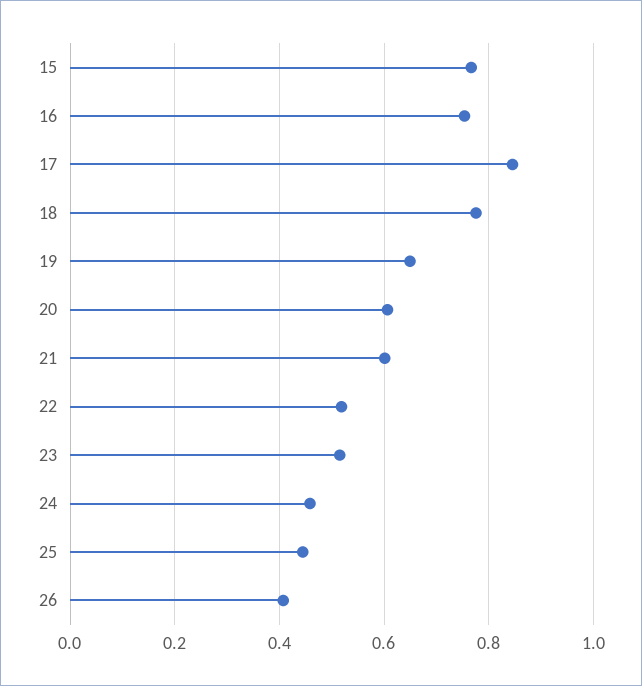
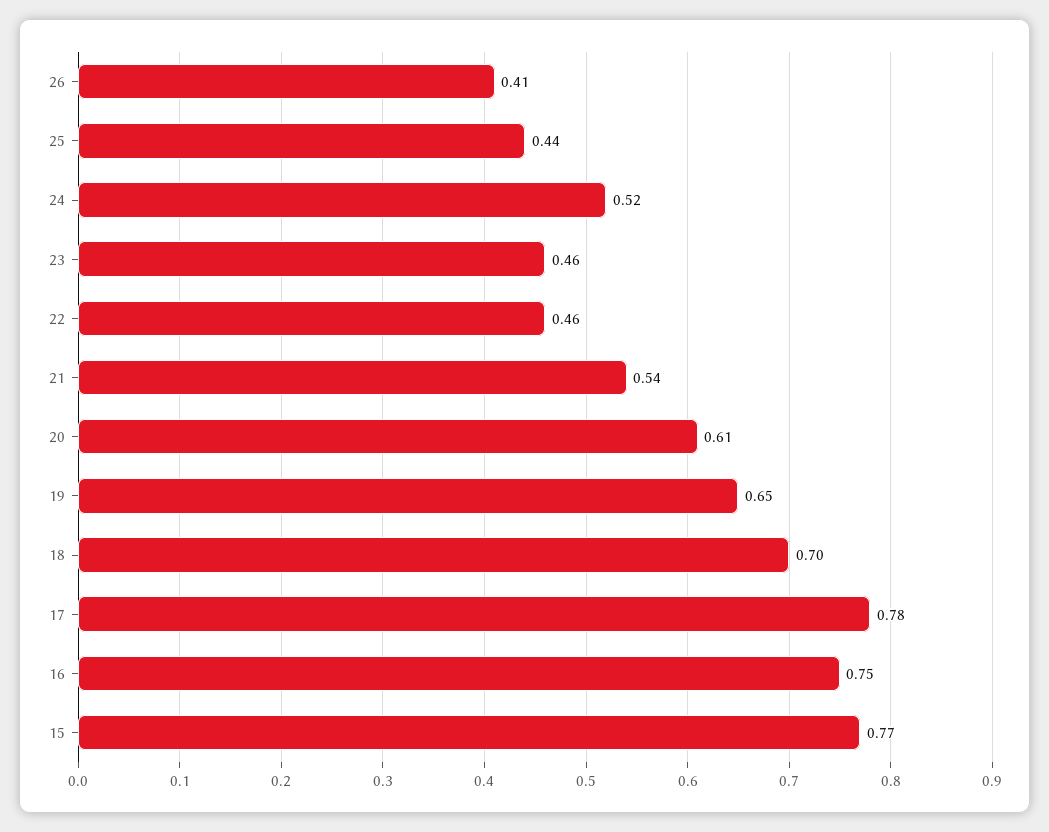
17: 0.84 -> 0.78
18: 0.78 -> 0.7
21: 0.6 -> 0.54
22: 0.52 -> 0.46
23: 0.52 -> 0.46
24: 0.46 -> 0.52

